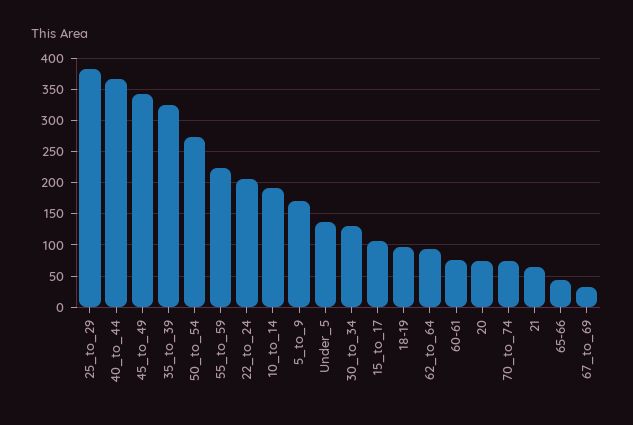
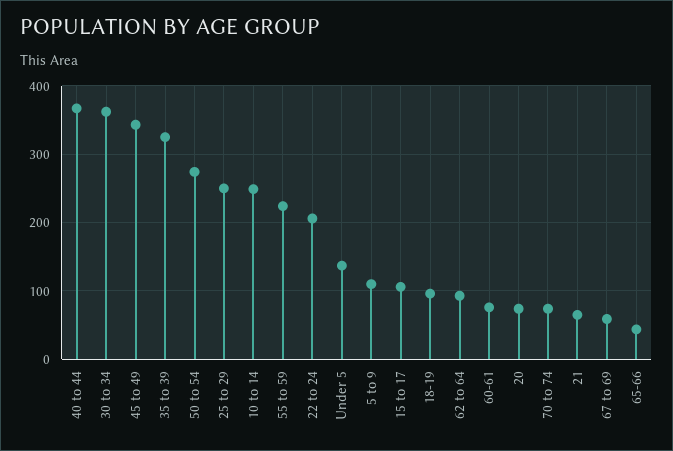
25_to_29: 380 -> 250
10_to_14: 190 -> 250
5_to_9: 170 -> 110
30_to_34: 130 -> 360
67_to_69: 30 -> 60

